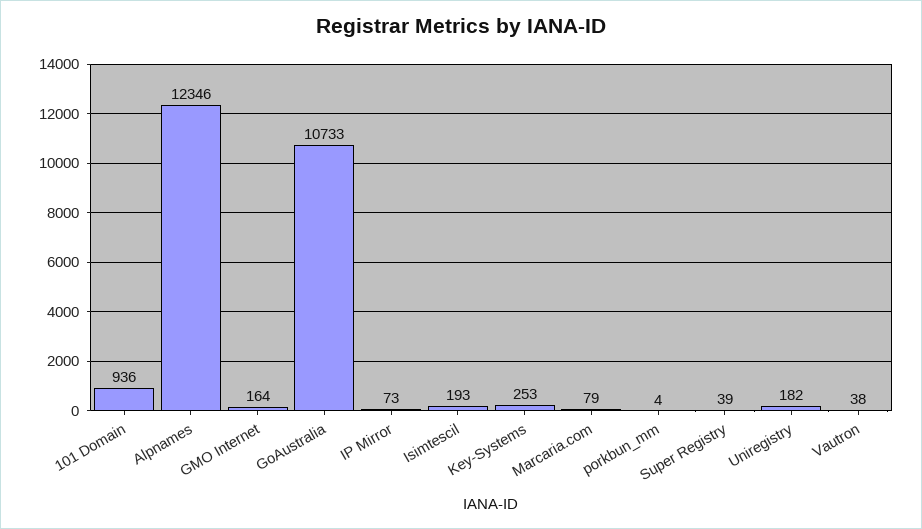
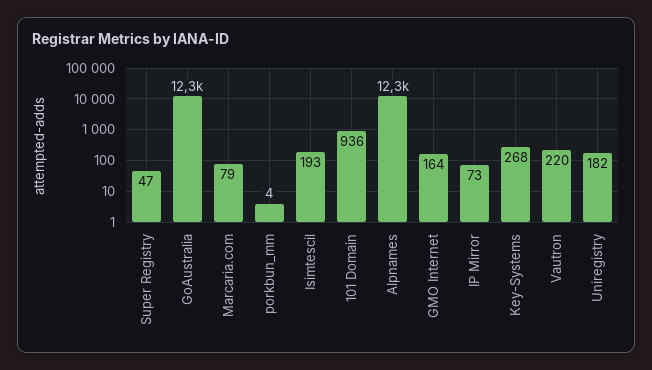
GoAustralia: 10733 -> 12300
Key-Systems: 253 -> 268
Super Registry: 39 -> 47
Vautron: 38 -> 220

